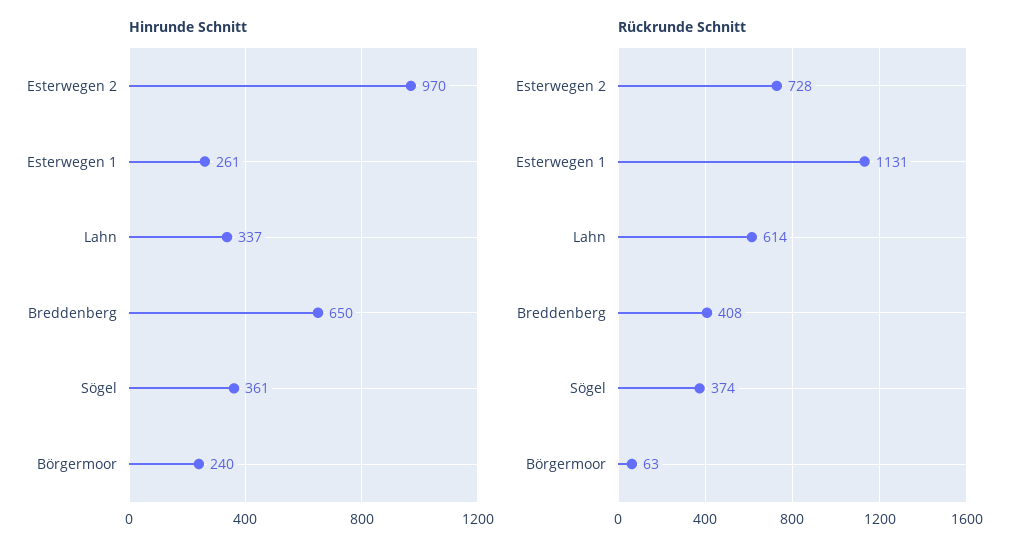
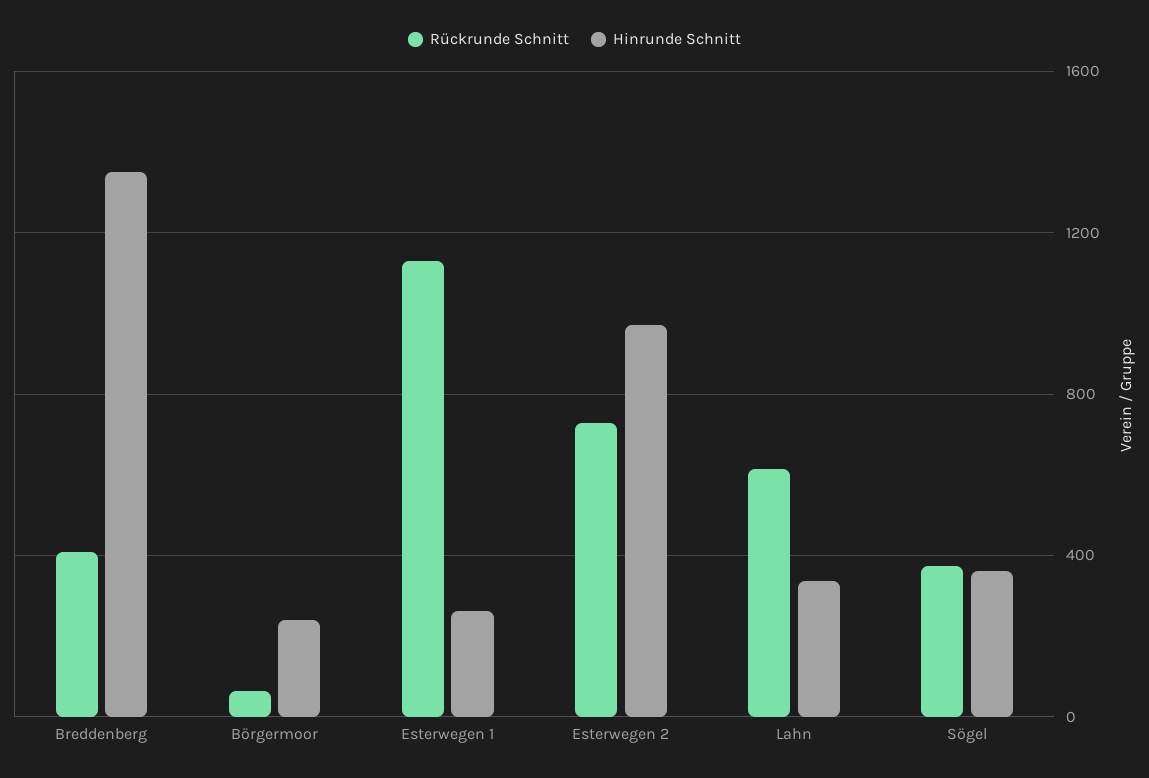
Hinrunde Schnitt, Breddenberg: 650 -> 1350

